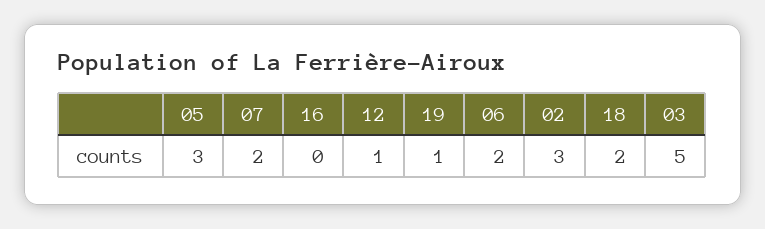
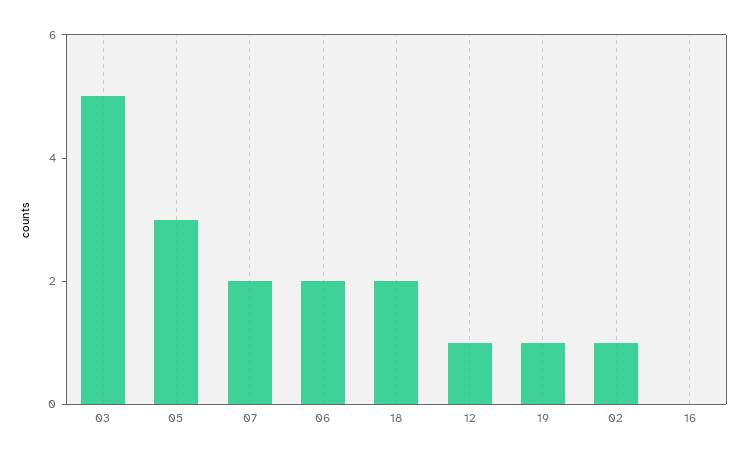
02: 3 -> 1

